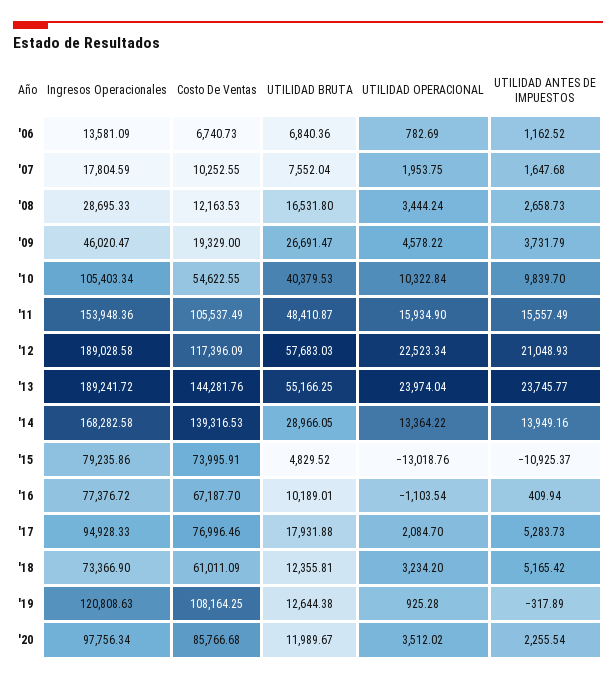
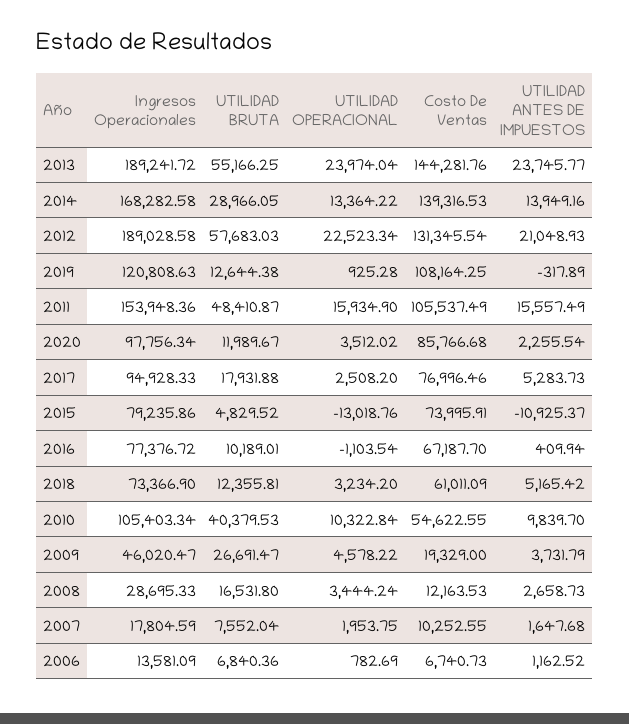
Costo De Ventas, '12: 117396.09 -> 131345.54
UTILIDAD OPERACIONAL, '17: 2084.7 -> 2508.2

